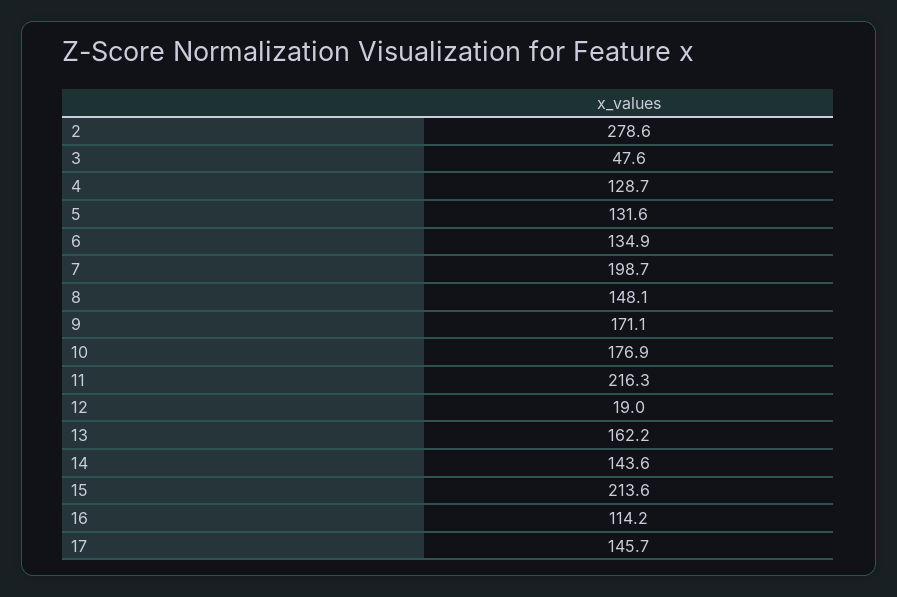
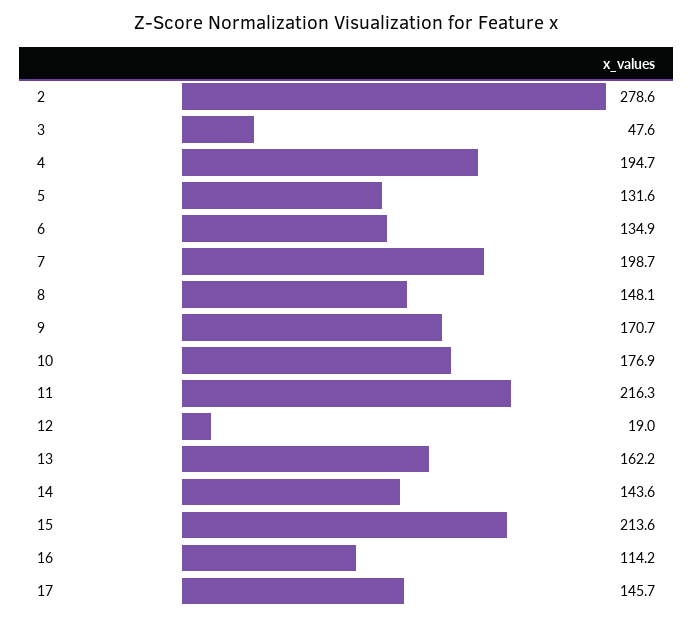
4: 128.7 -> 194.7
9: 171.1 -> 170.7

